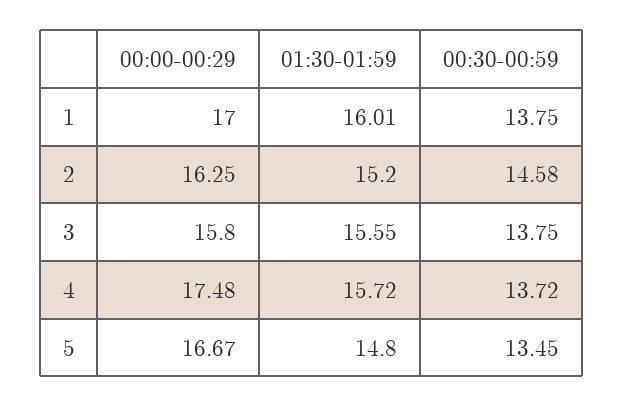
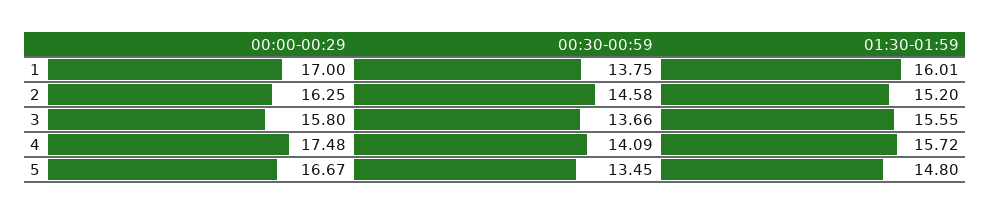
00:30-00:59, 3: 13.75 -> 13.66
00:30-00:59, 4: 13.72 -> 14.09

